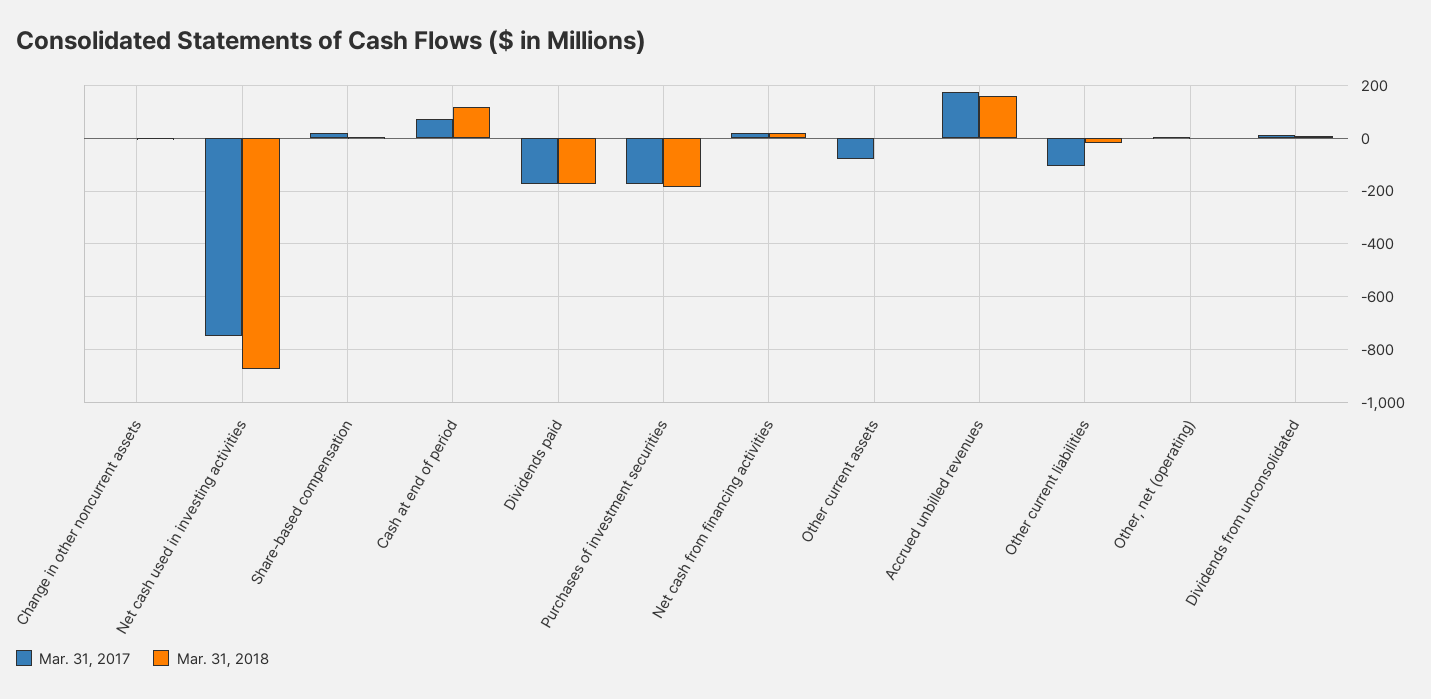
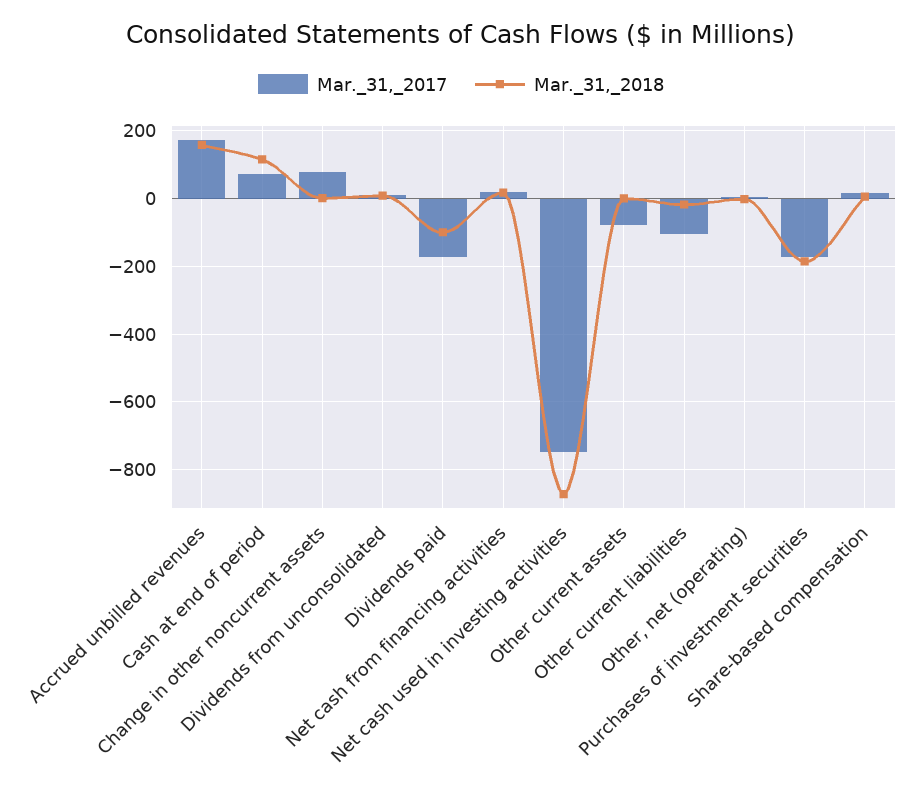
Mar. 31, 2017, Change in other noncurrent assets: 0 -> 80
Mar. 31, 2018, Dividends paid: -175 -> -100

